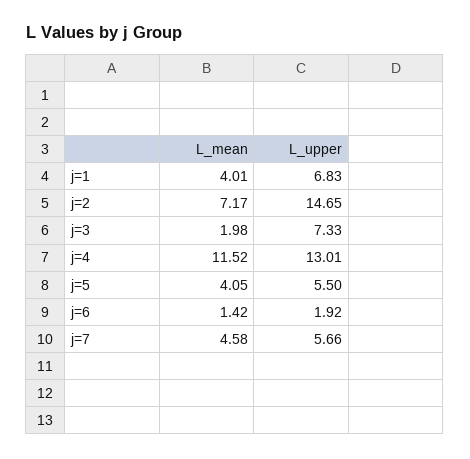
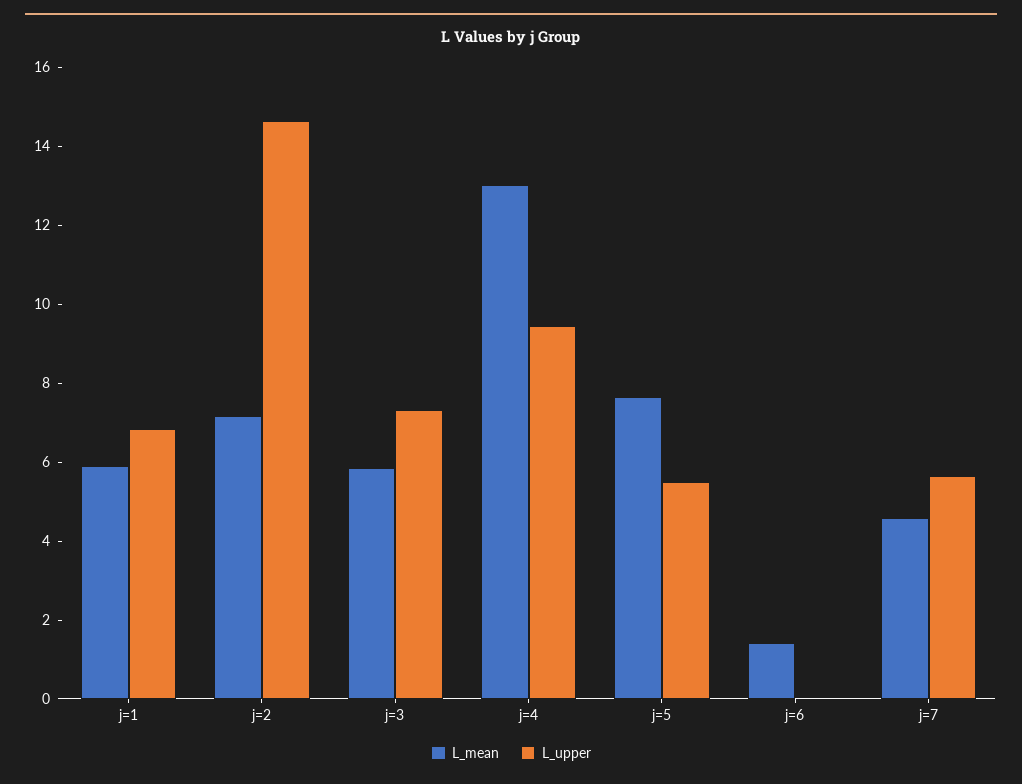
L_mean, j=1: 4.01 -> 6
L_mean, j=3: 1.98 -> 6
L_mean, j=4: 11.52 -> 13
L_upper, j=4: 13.01 -> 9.5
L_mean, j=5: 4.05 -> 7.5
L_upper, j=6: 1.92 -> 0

